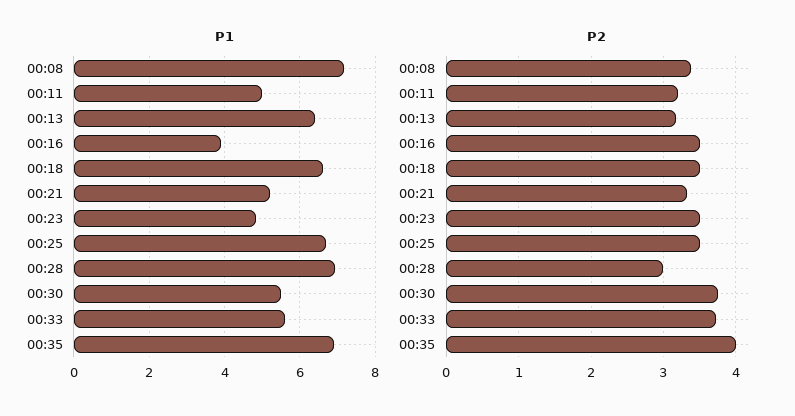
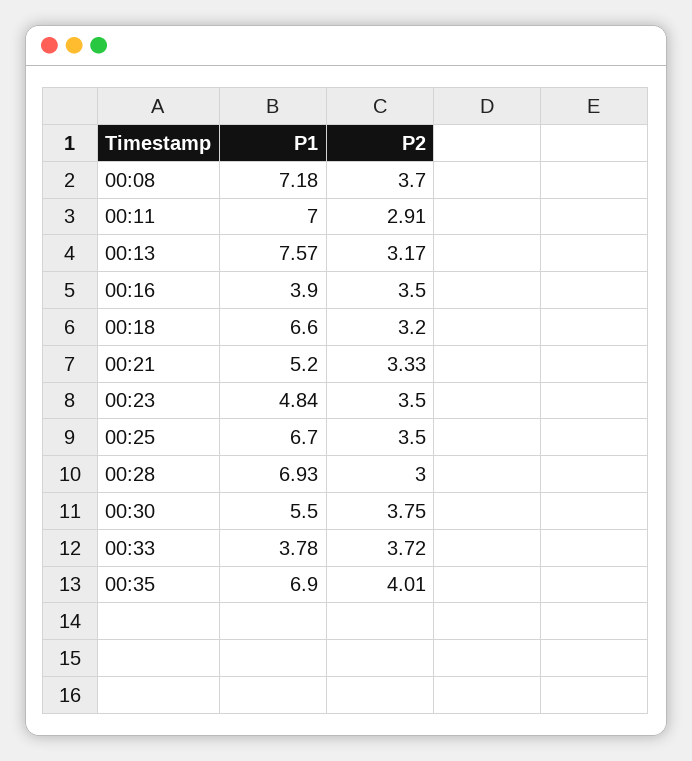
P1, 00:11: 5 -> 7
P1, 00:13: 6.4 -> 7.57
P1, 00:33: 5.6 -> 3.78
P2, 00:08: 3.4 -> 3.7
P2, 00:11: 3.2 -> 2.91
P2, 00:18: 3.5 -> 3.2

